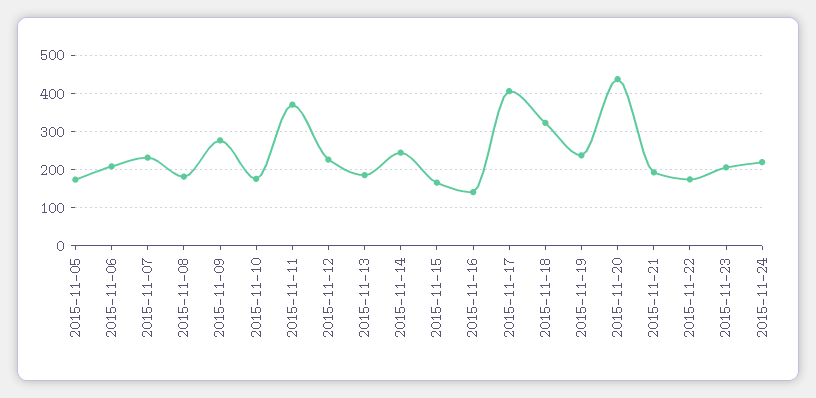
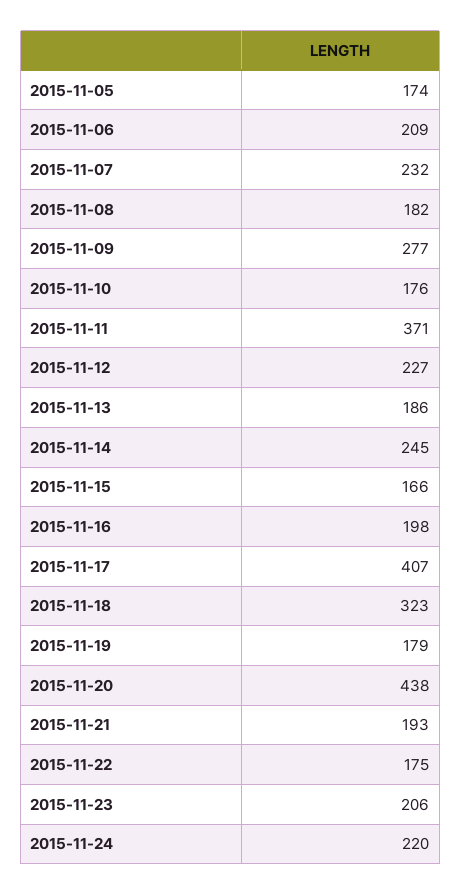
2015-11-16: 140 -> 198
2015-11-19: 240 -> 179

